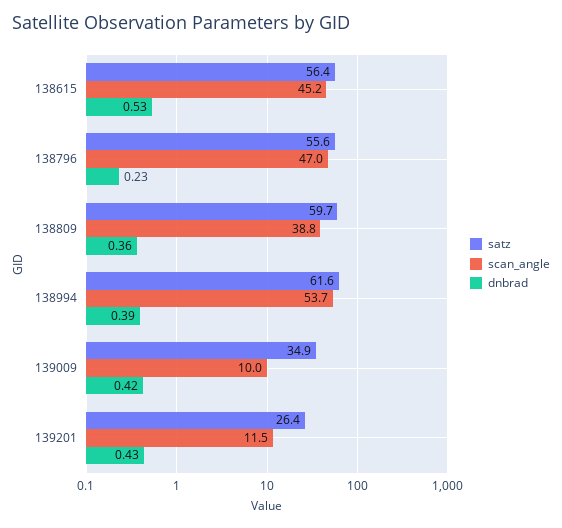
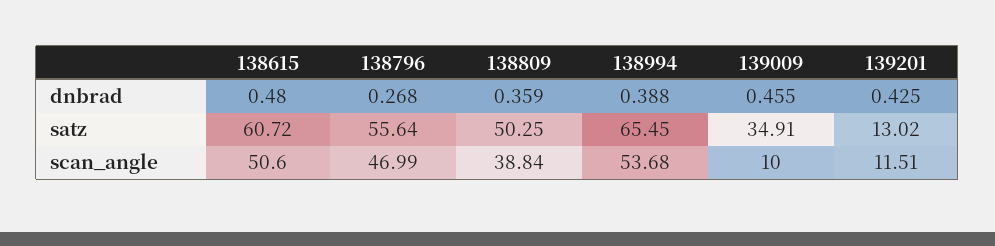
satz, 138615: 56.4 -> 60.72
scan_angle, 138615: 45.2 -> 50.6
dnbrad, 138615: 0.53 -> 0.48
dnbrad, 138796: 0.23 -> 0.268
satz, 138809: 59.7 -> 50.25
satz, 138994: 61.6 -> 65.45
dnbrad, 139009: 0.42 -> 0.455
satz, 139201: 26.4 -> 13.02

